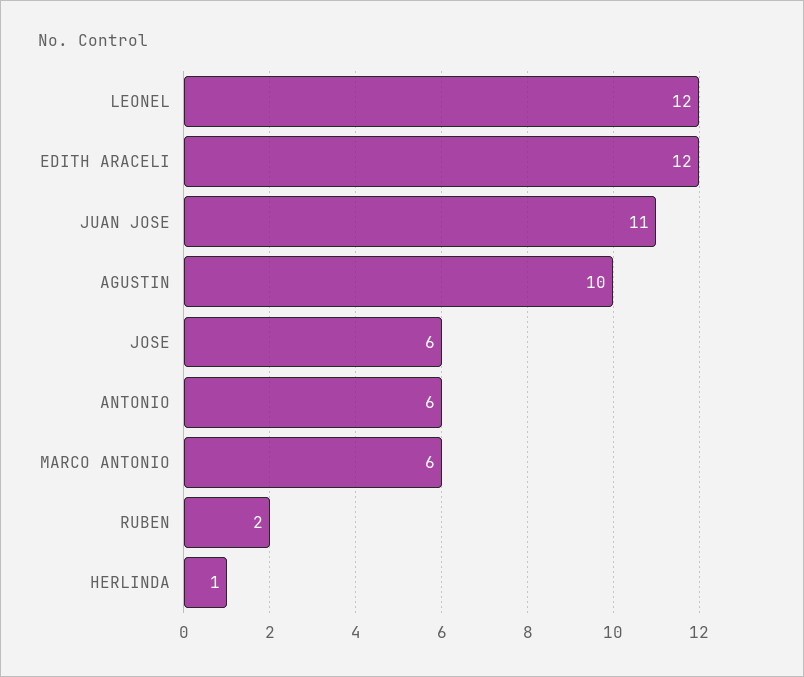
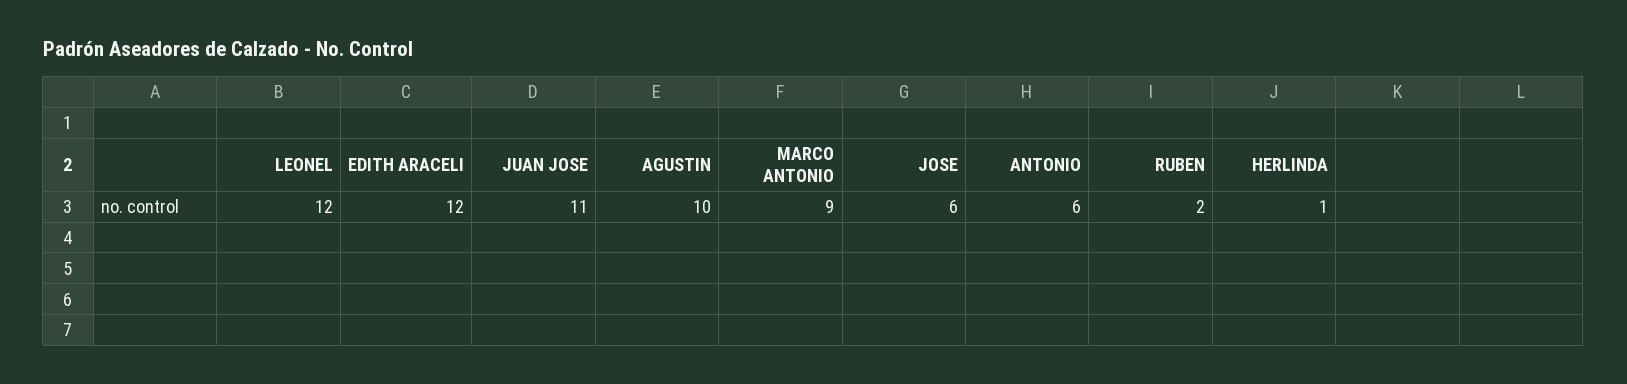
MARCO ANTONIO: 6 -> 9

